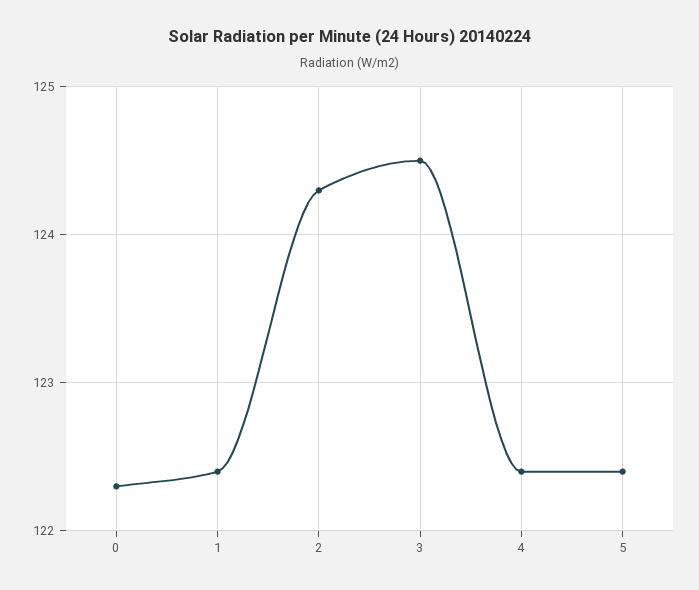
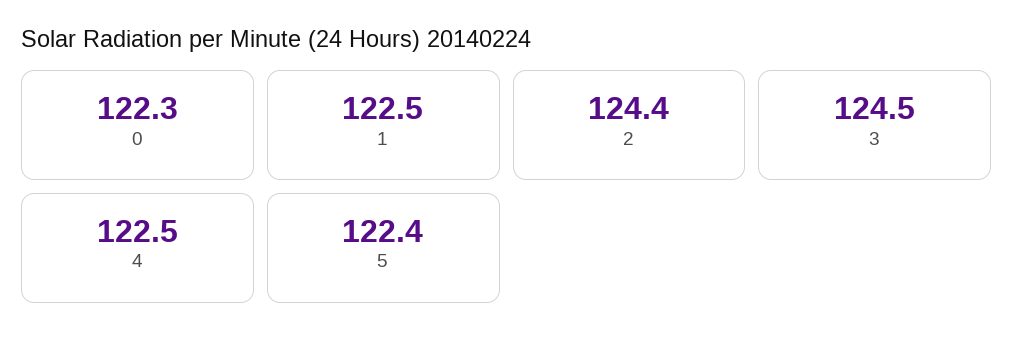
1: 122.4 -> 122.5
2: 124.3 -> 124.4
4: 122.4 -> 122.5

